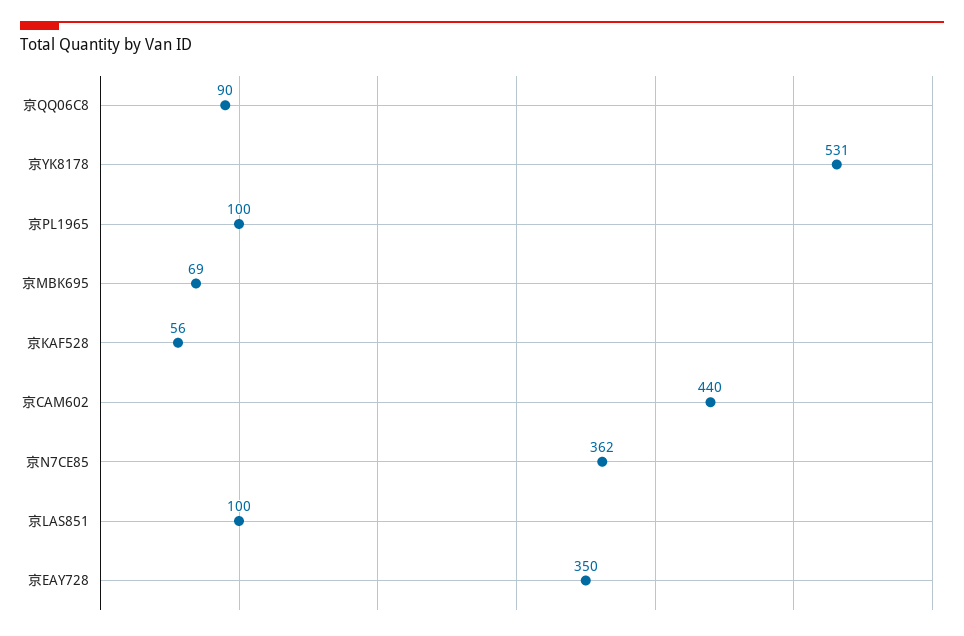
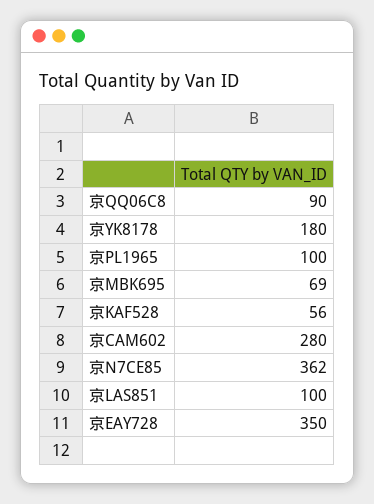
京YK8178: 531 -> 180
京CAM602: 440 -> 280

